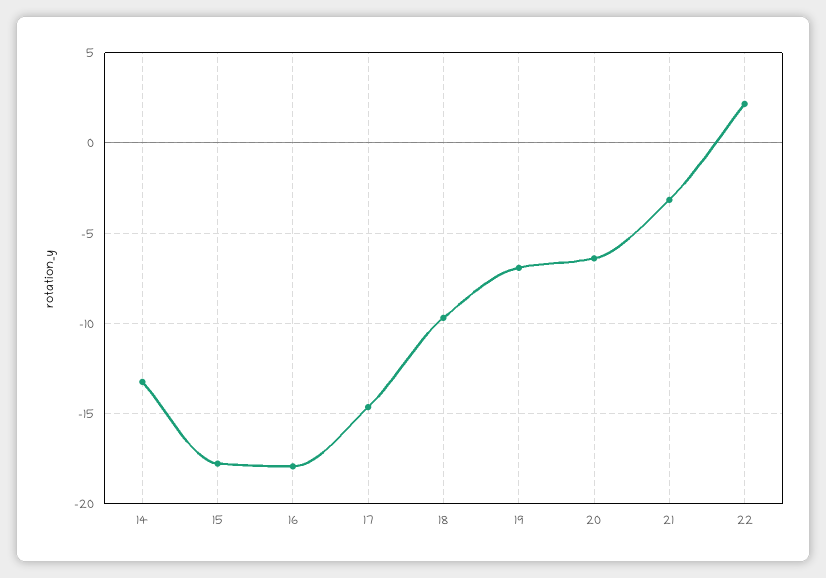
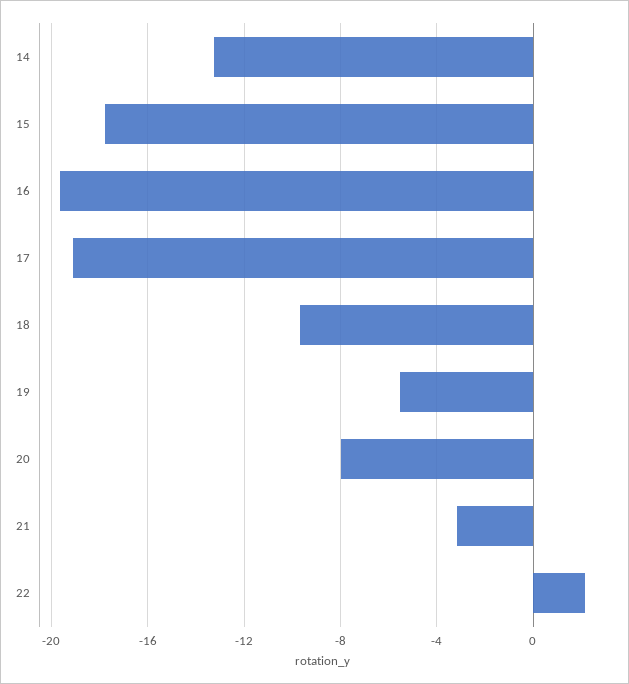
16: -18 -> -19.5
17: -14.5 -> -19
19: -7 -> -5.5
20: -6.5 -> -8

